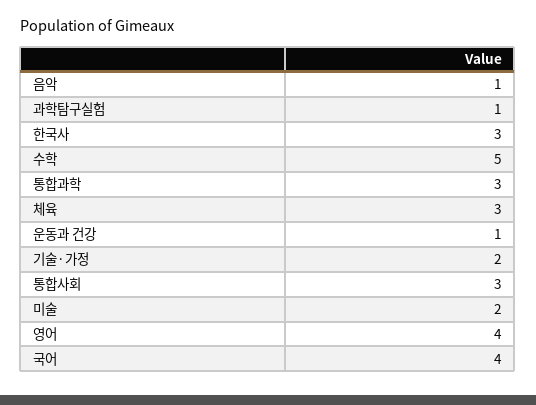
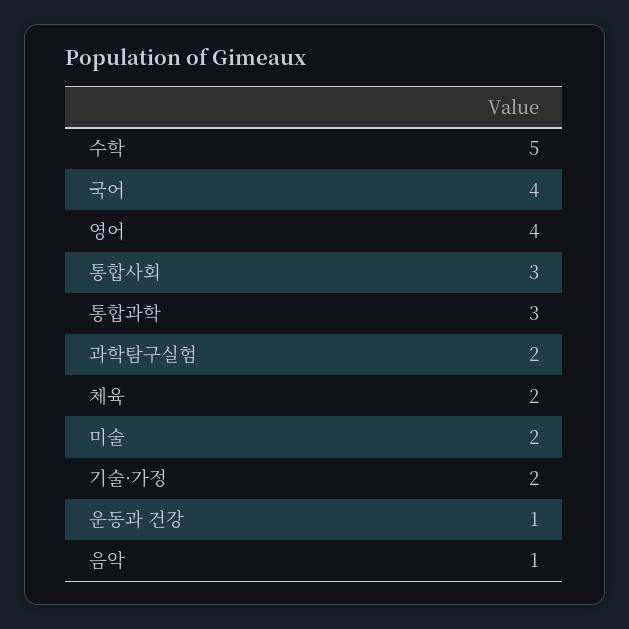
과학탐구실험: 1 -> 2
한국사: 3 -> none
체육: 3 -> 2

